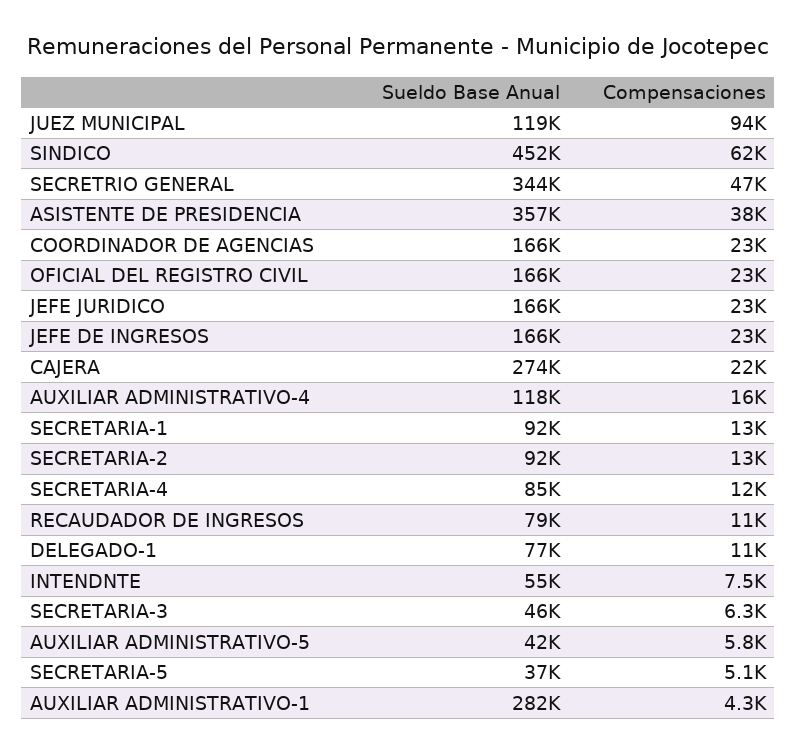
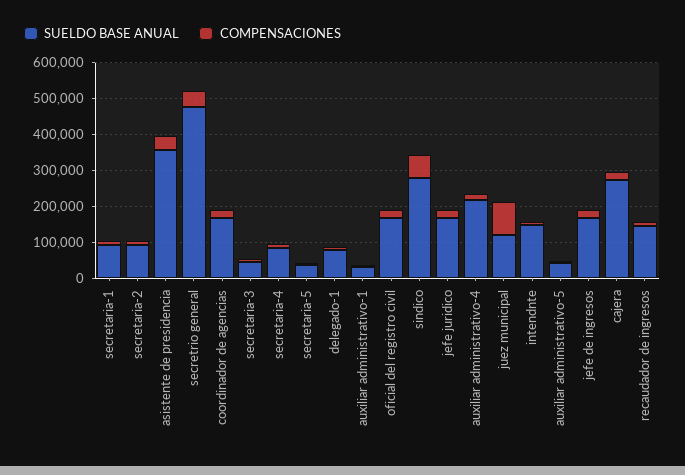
Sueldo Base Anual, SINDICO: 452000 -> 275000
Sueldo Base Anual, SECRETRIO GENERAL: 344000 -> 475000
Sueldo Base Anual, AUXILIAR ADMINISTRATIVO-4: 118000 -> 225000
Sueldo Base Anual, RECAUDADOR DE INGRESOS: 79000 -> 150000
Sueldo Base Anual, INTENDNTE: 55000 -> 150000
Sueldo Base Anual, AUXILIAR ADMINISTRATIVO-1: 282000 -> 25000

